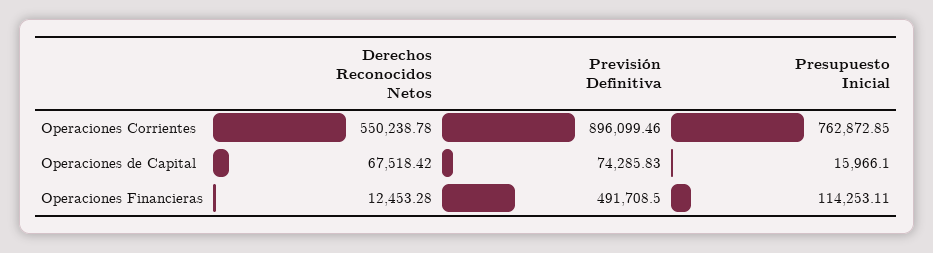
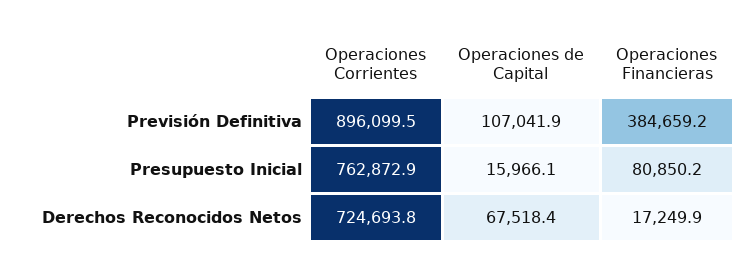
Derechos Reconocidos Netos, Operaciones Corrientes: 550238.78 -> 724693.8
Previsión Definitiva, Operaciones de Capital: 74285.83 -> 107041.9
Derechos Reconocidos Netos, Operaciones Financieras: 12453.28 -> 17249.9
Previsión Definitiva, Operaciones Financieras: 491708.5 -> 384659.2
Presupuesto Inicial, Operaciones Financieras: 114253.11 -> 80850.2

